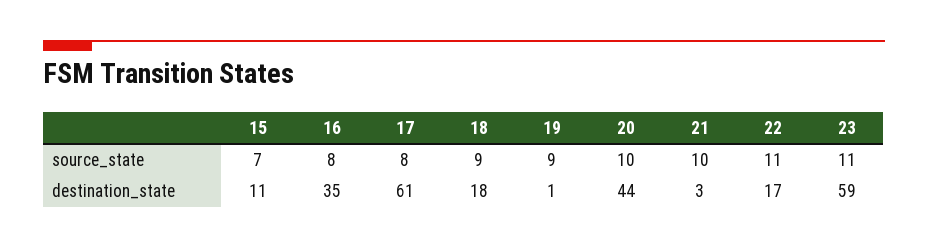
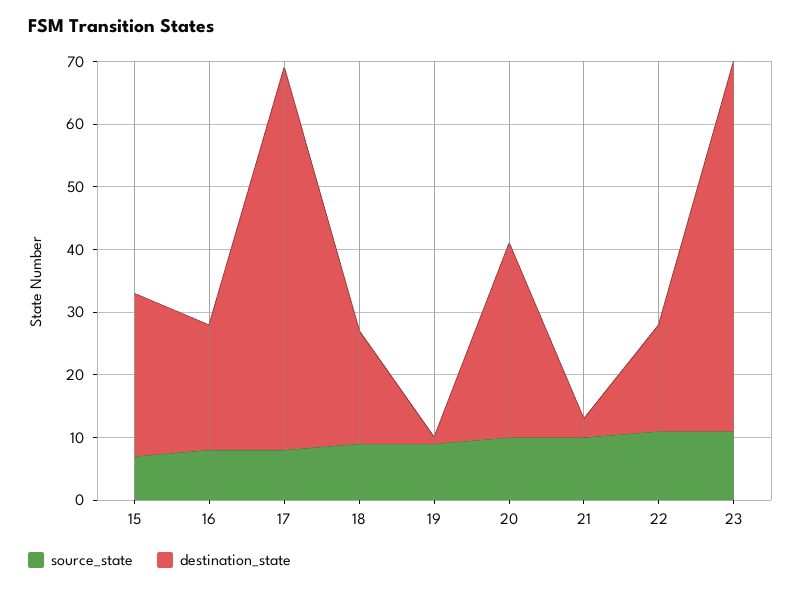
destination_state, 15: 11 -> 25
destination_state, 16: 35 -> 20
destination_state, 20: 44 -> 30

